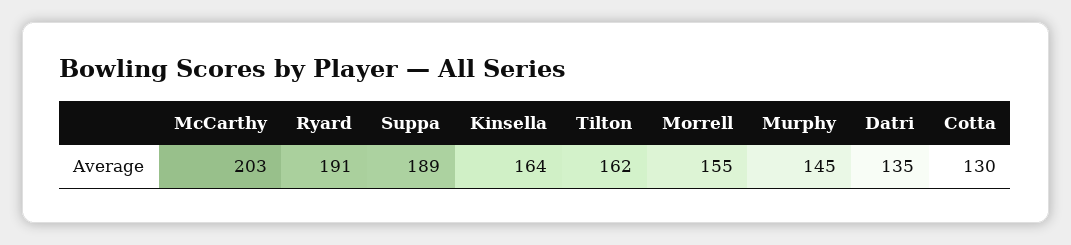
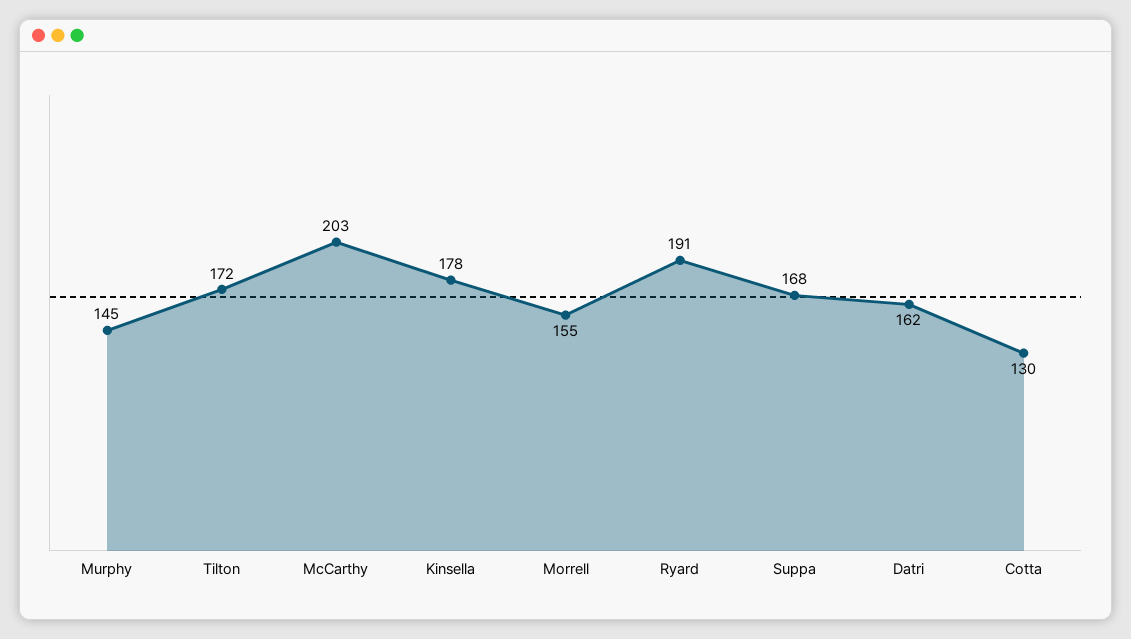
Suppa: 189 -> 168
Kinsella: 164 -> 178
Tilton: 162 -> 172
Datri: 135 -> 162

